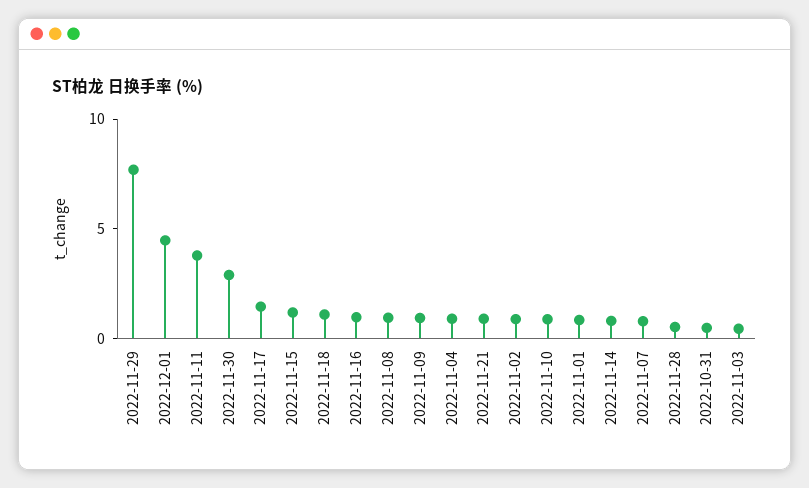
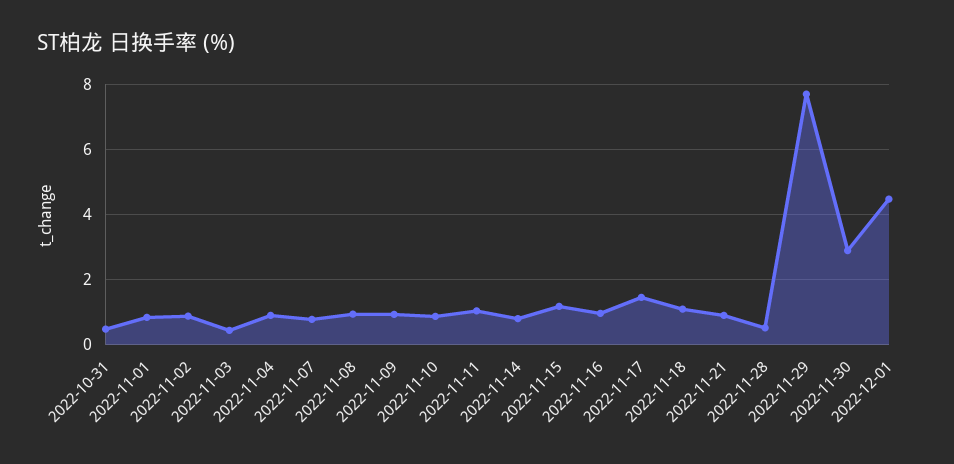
2022-11-11: 4 -> 1

